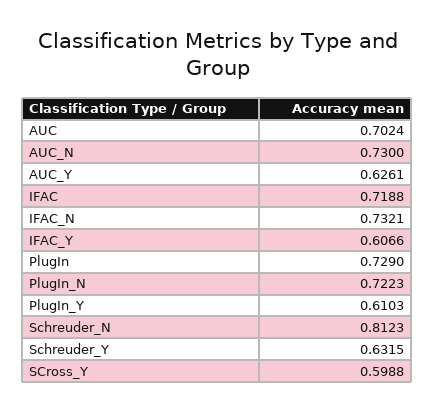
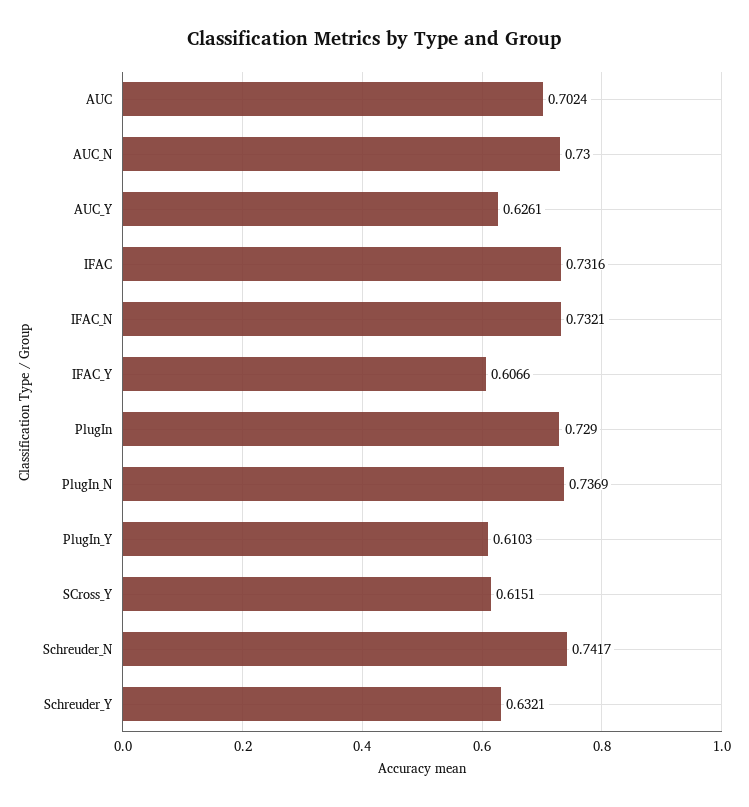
IFAC: 0.7188 -> 0.7316
PlugIn_N: 0.7223 -> 0.7369
Schreuder_N: 0.8123 -> 0.7417
Schreuder_Y: 0.6315 -> 0.6321
SCross_Y: 0.5988 -> 0.6151

